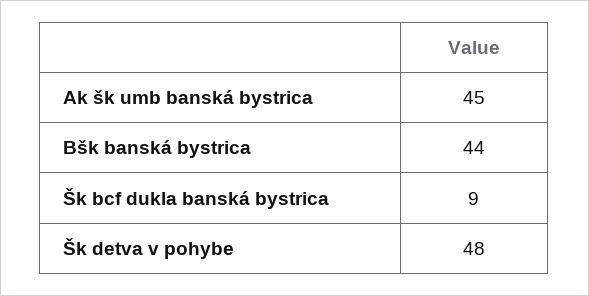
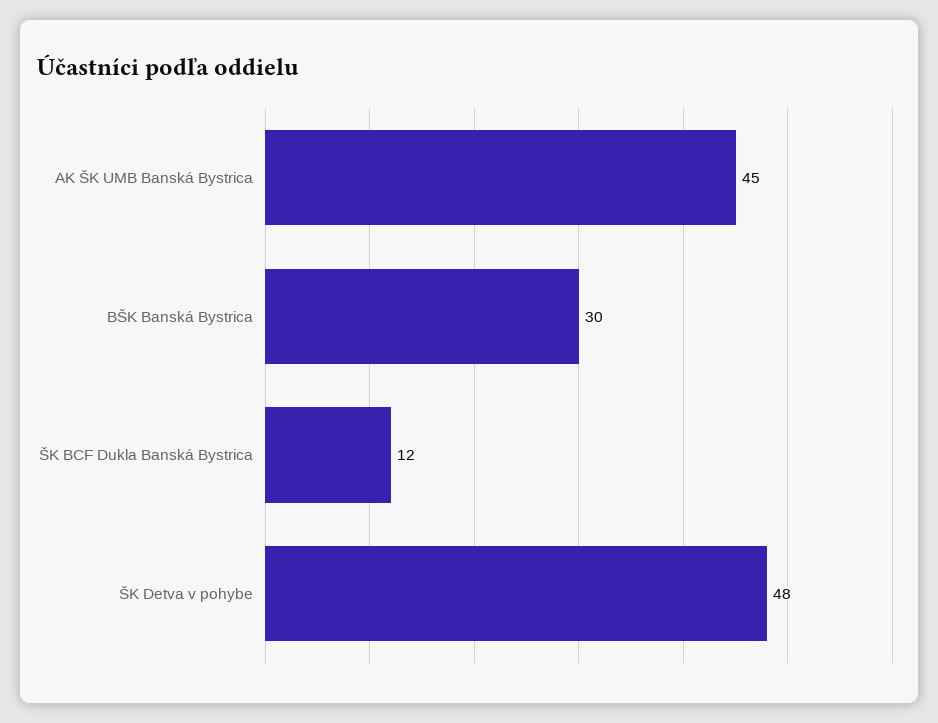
Bšk banská bystrica: 44 -> 30
Šk bcf dukla banská bystrica: 9 -> 12

